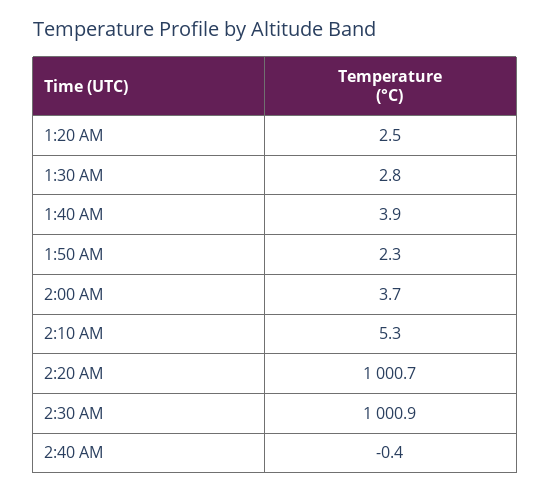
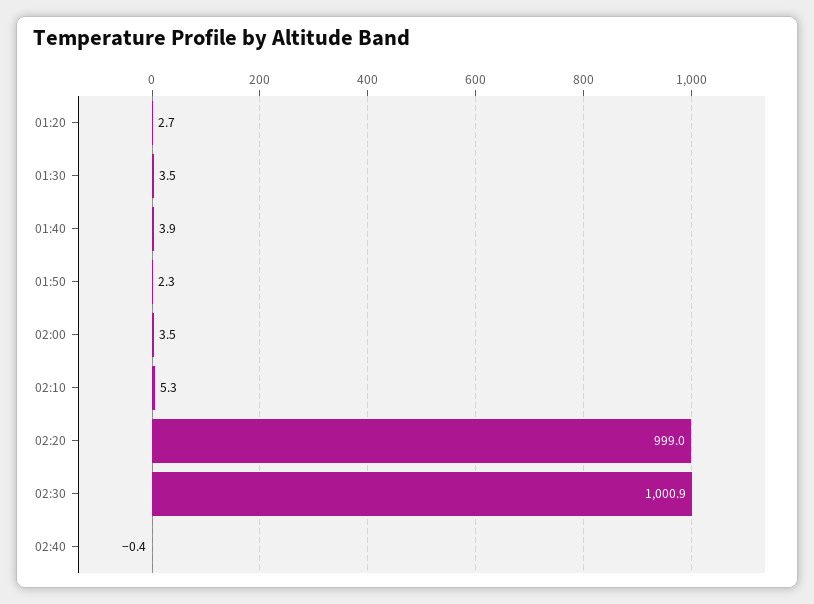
1:20 AM: 2.5 -> 2.7
1:30 AM: 2.8 -> 3.5
2:00 AM: 3.7 -> 3.5
2:20 AM: 1000.7 -> 999

